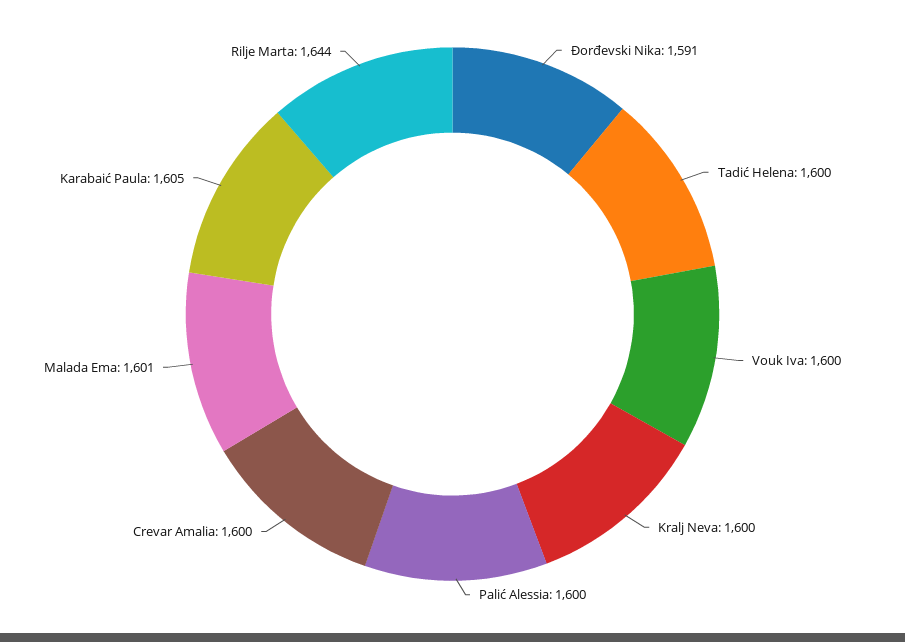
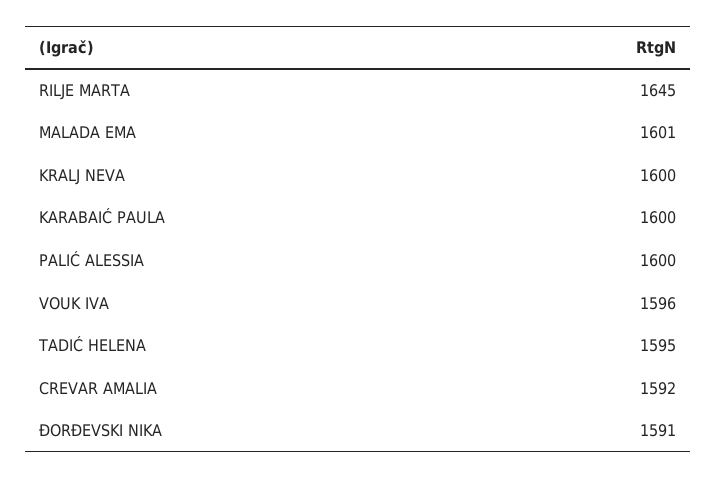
Tadić Helena: 1600 -> 1595
Vouk Iva: 1600 -> 1596
Crevar Amalia: 1600 -> 1592
Karabaić Paula: 1605 -> 1600
Rilje Marta: 1644 -> 1645

